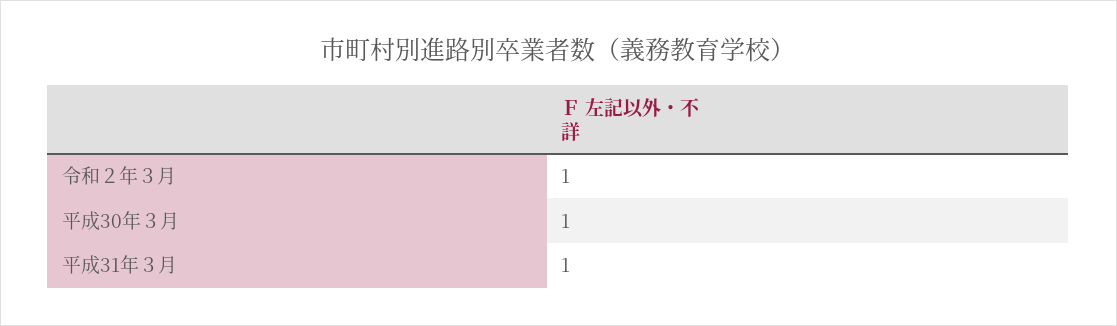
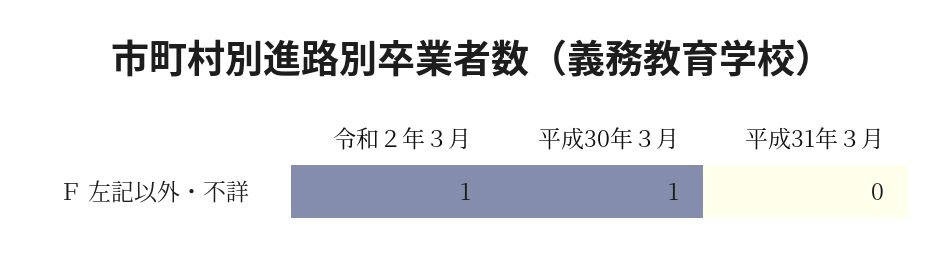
平成31年３月: 1 -> 0

